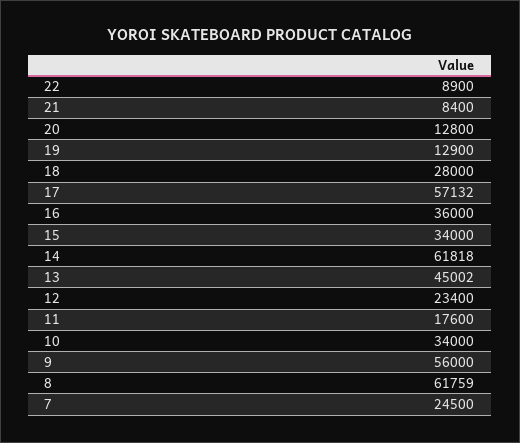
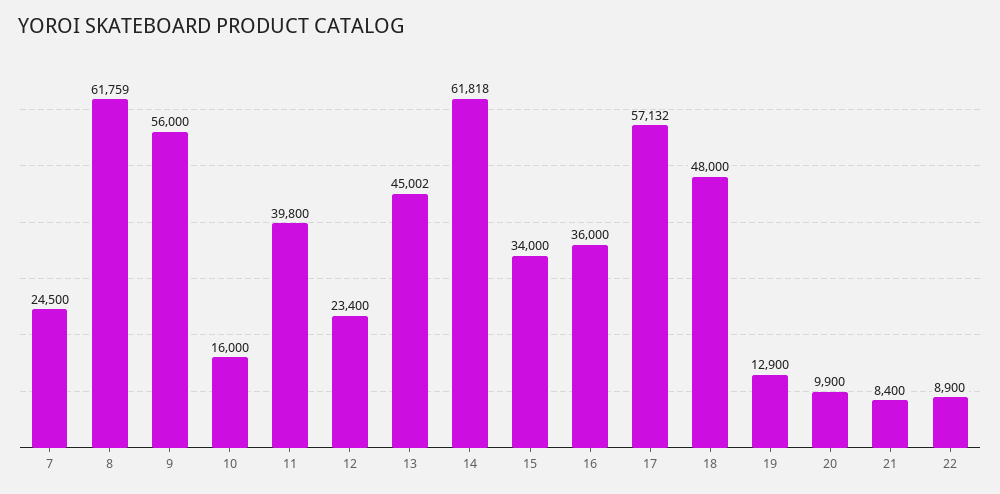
20: 12800 -> 9900
18: 28000 -> 48000
11: 17600 -> 39800
10: 34000 -> 16000

